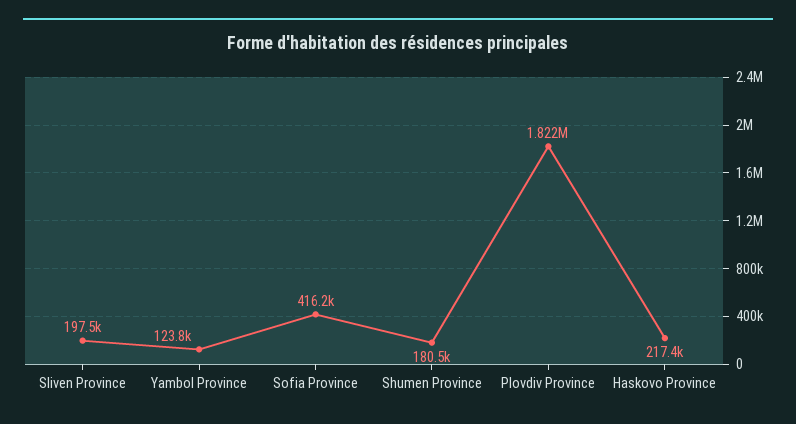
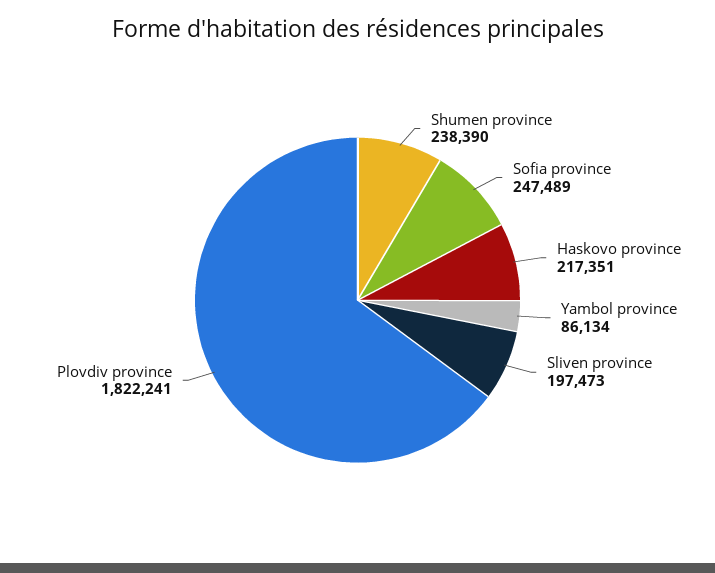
Yambol Province: 123800 -> 86134
Sofia Province: 416200 -> 247489
Shumen Province: 180500 -> 238390

